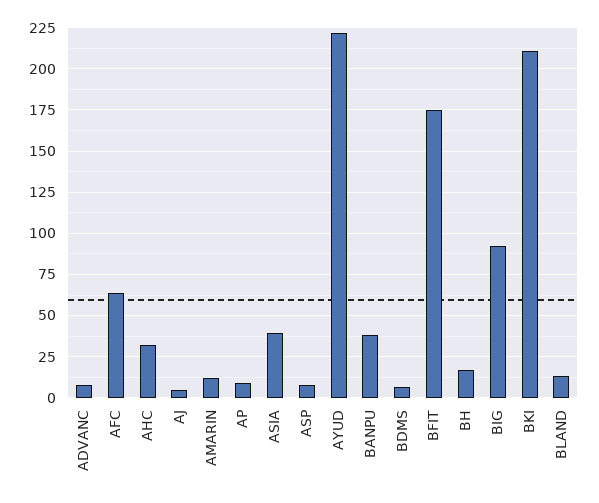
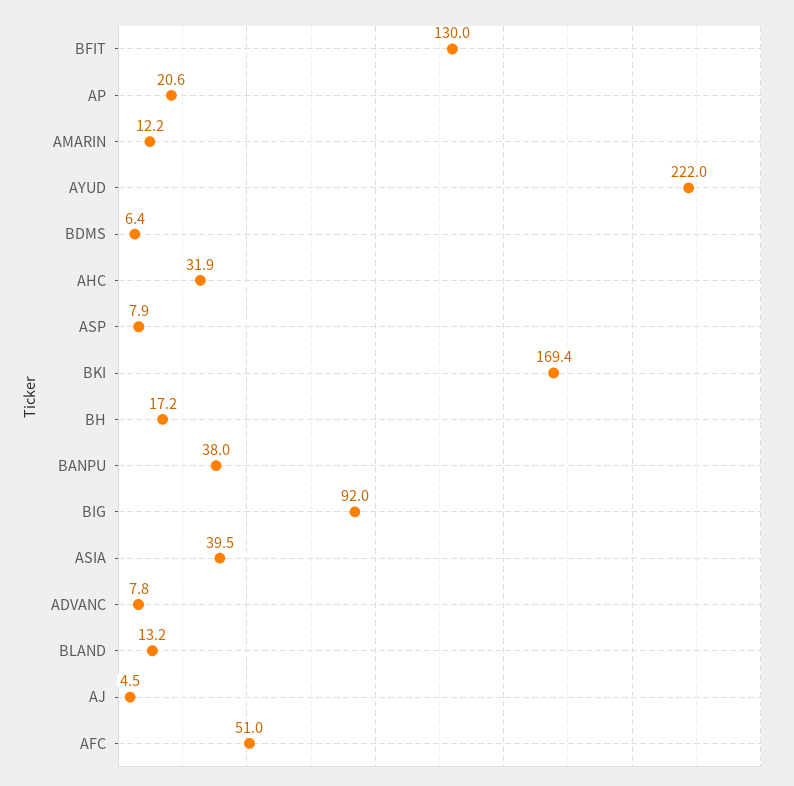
AFC: 65 -> 51
AP: 10 -> 20.6
BFIT: 175 -> 130
BKI: 210 -> 169.4

